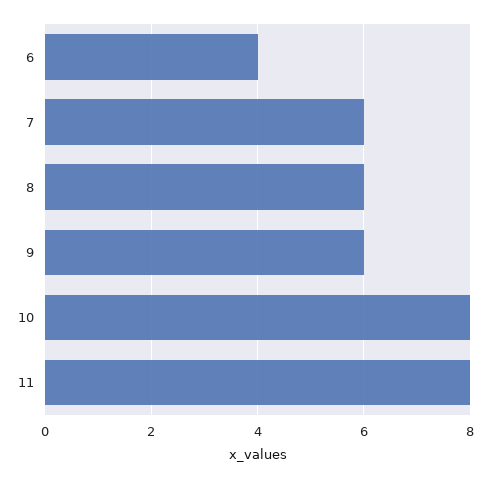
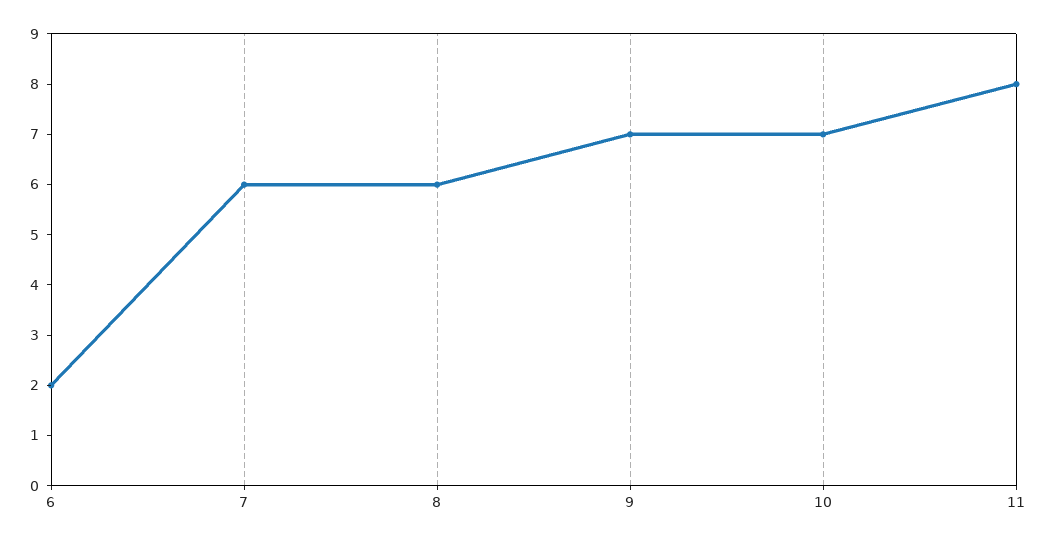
6: 4 -> 2
9: 6 -> 7
10: 8 -> 7

